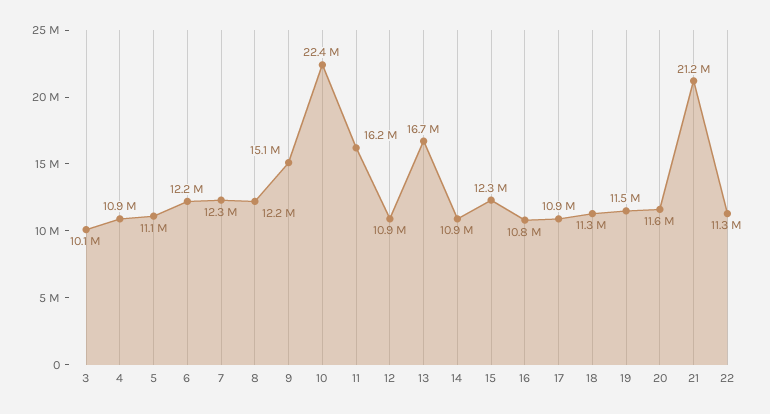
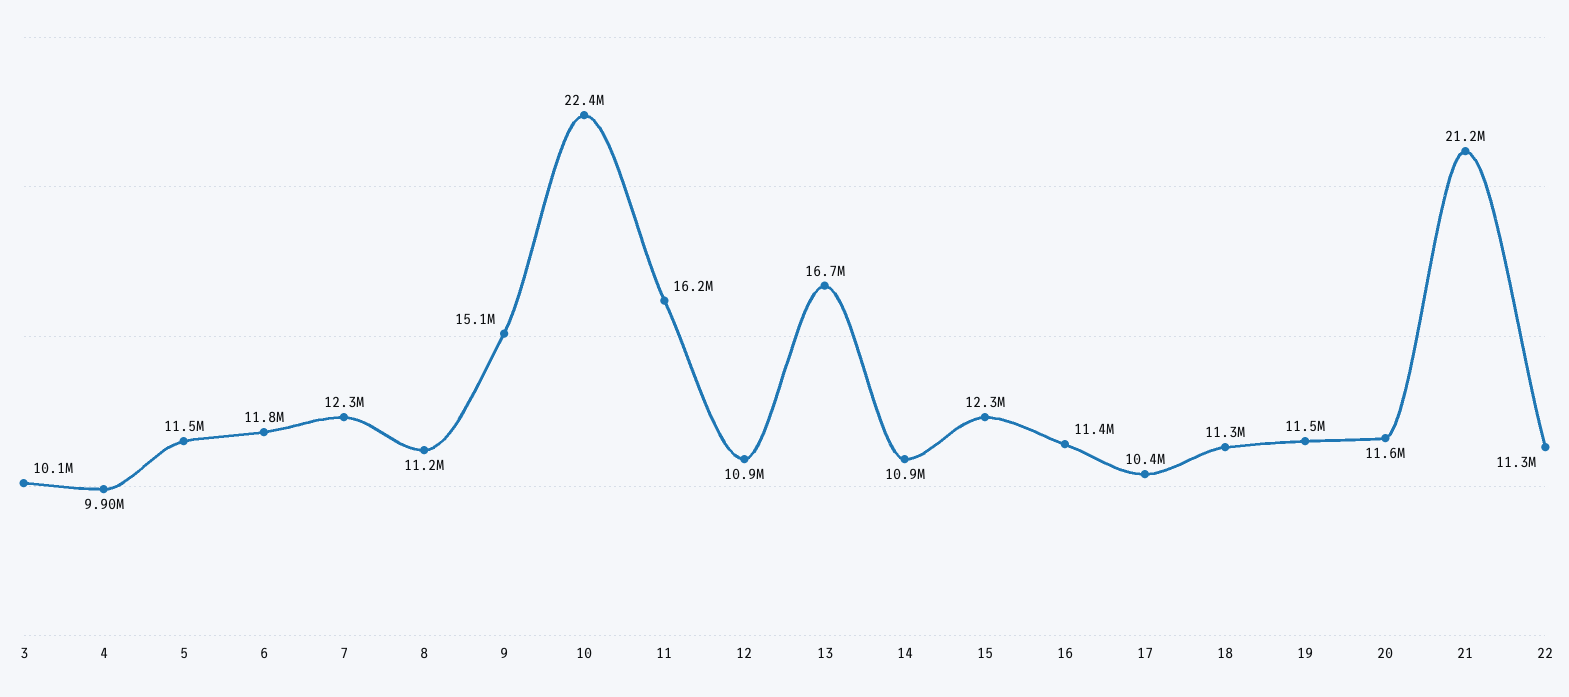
4: 10900000 -> 9900000
5: 11100000 -> 11500000
6: 12200000 -> 11800000
8: 12200000 -> 11200000
16: 10800000 -> 11400000
17: 10900000 -> 10400000

